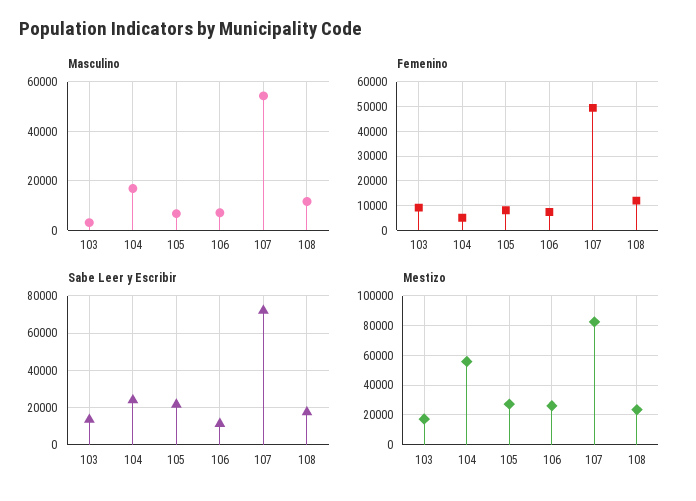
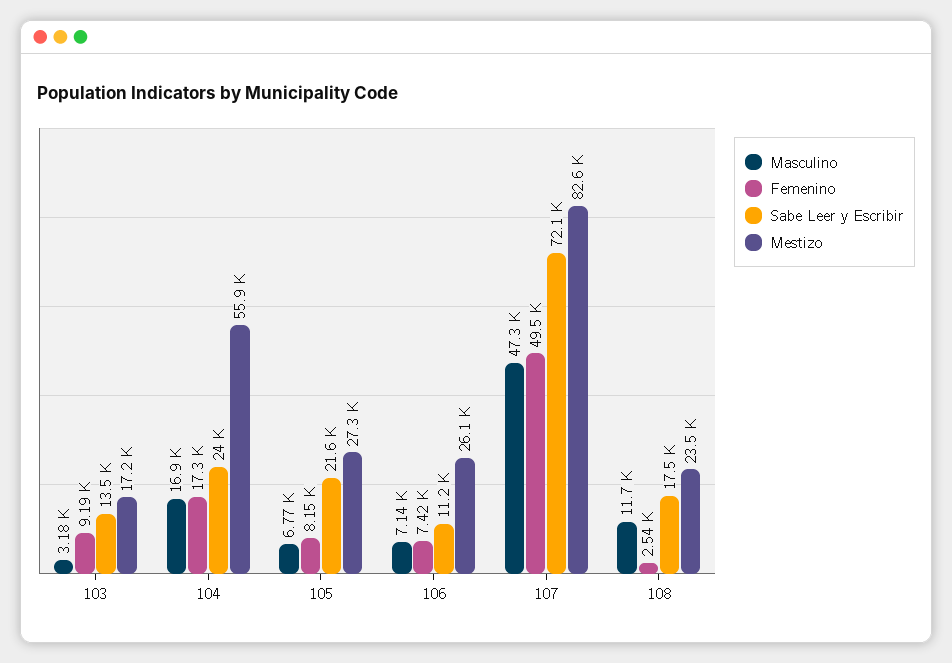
Masculino, 107: 55000 -> 47300
Femenino, 104: 5000 -> 17300
Femenino, 108: 12500 -> 2540

